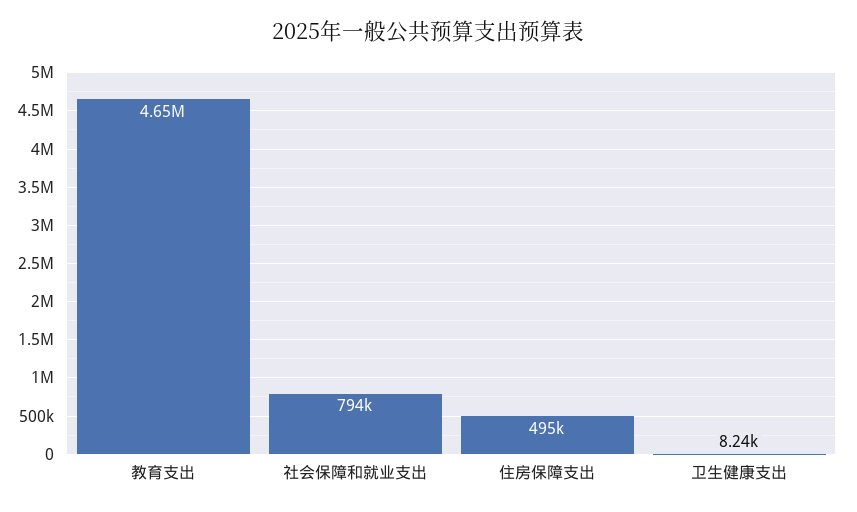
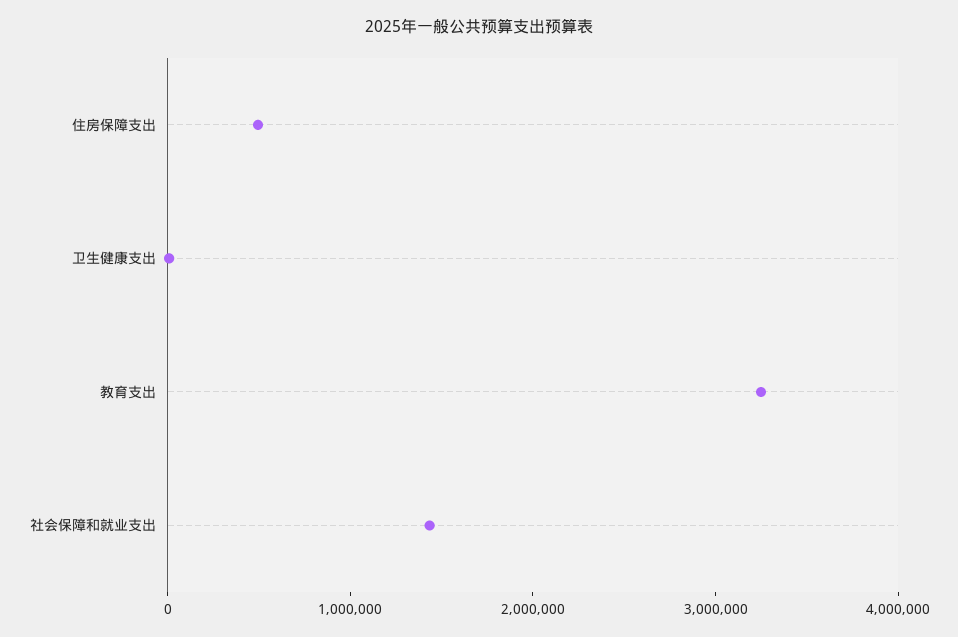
教育支出: 4650000 -> 3200000
社会保障和就业支出: 794000 -> 1400000

